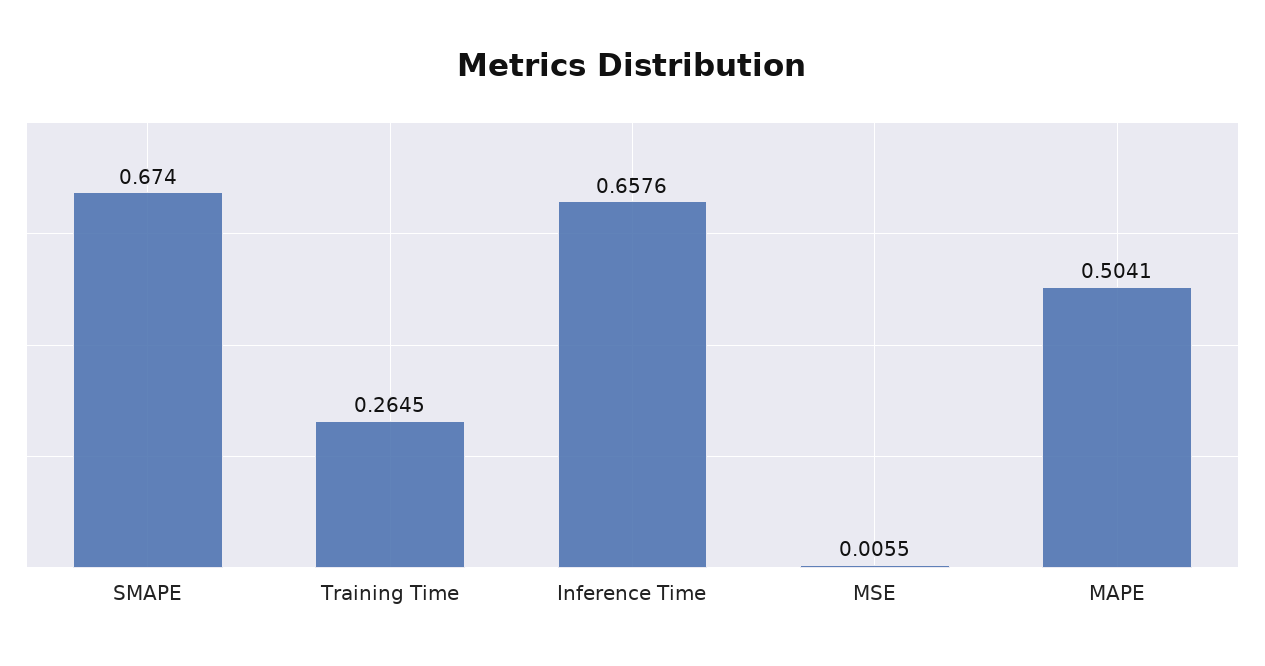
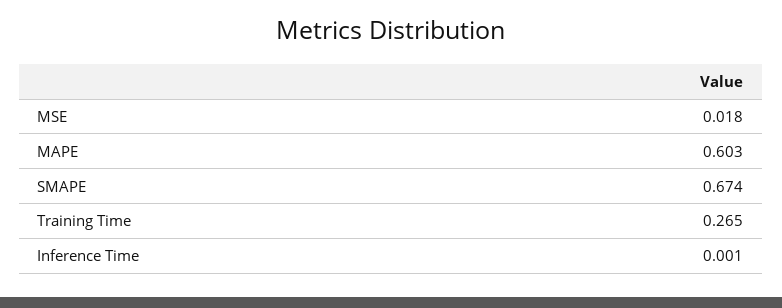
Inference Time: 0.6576 -> 0.001
MSE: 0.0055 -> 0.018
MAPE: 0.5041 -> 0.603

